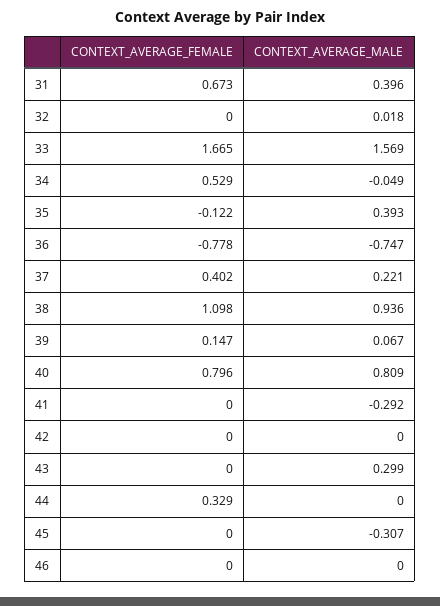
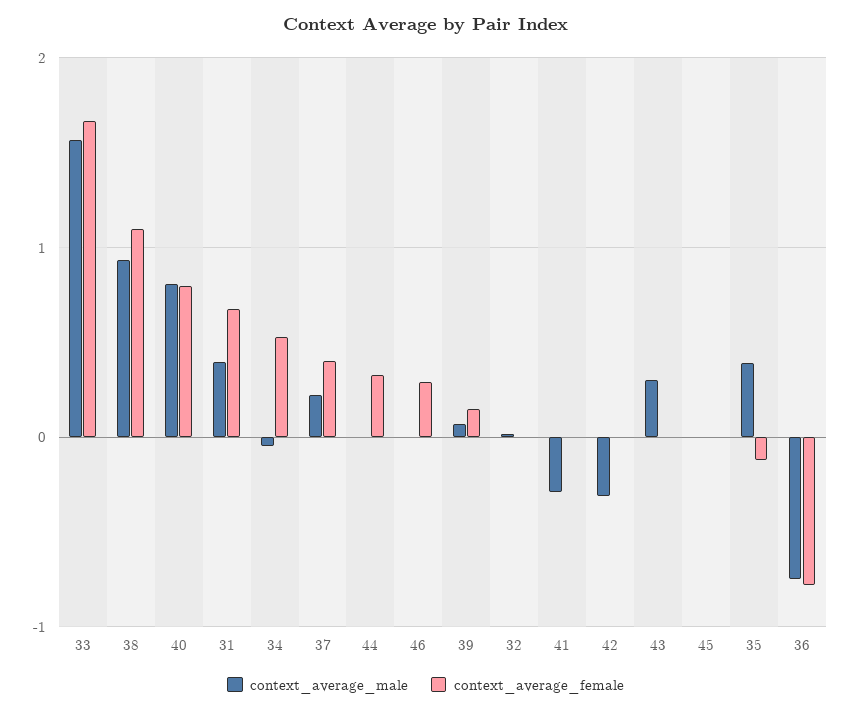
CONTEXT_AVERAGE_MALE, 42: 0 -> -0.3
CONTEXT_AVERAGE_MALE, 45: -0.307 -> 0
CONTEXT_AVERAGE_FEMALE, 46: 0 -> 0.3

